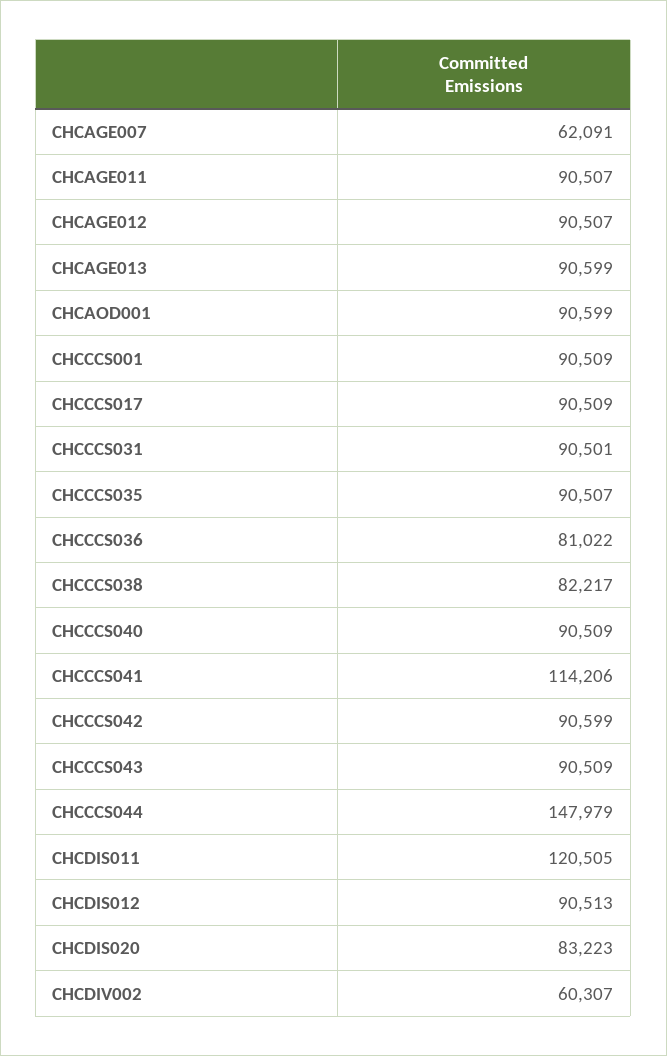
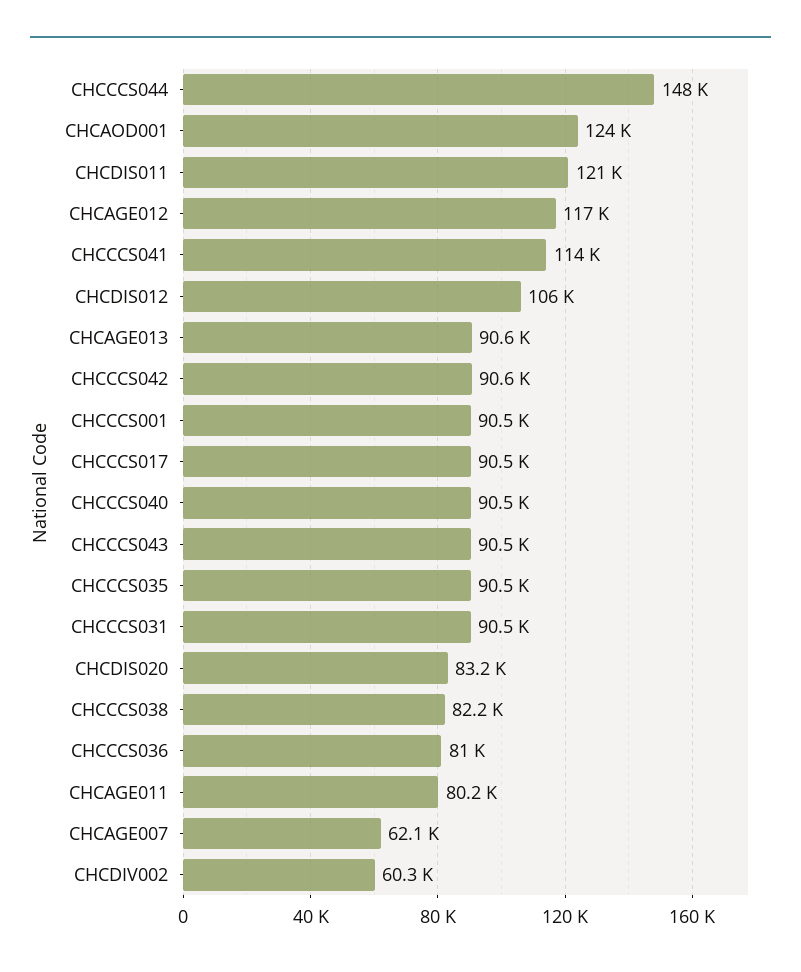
CHCAGE011: 90507 -> 80200
CHCAGE012: 90507 -> 117000
CHCAOD001: 90599 -> 124000
CHCDIS012: 90513 -> 106000

